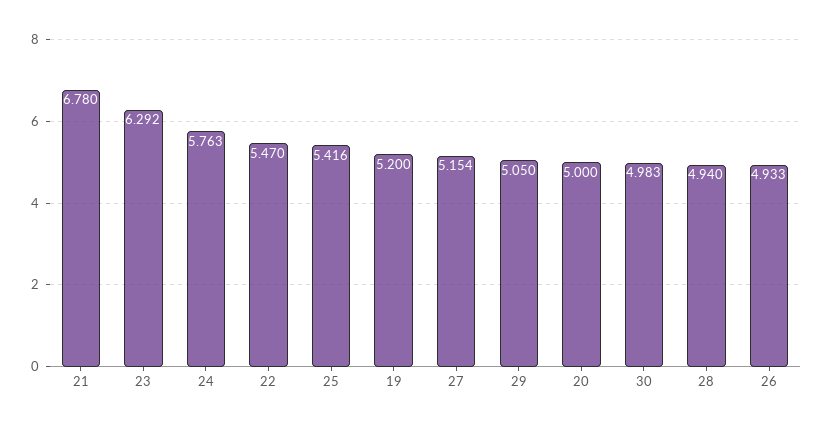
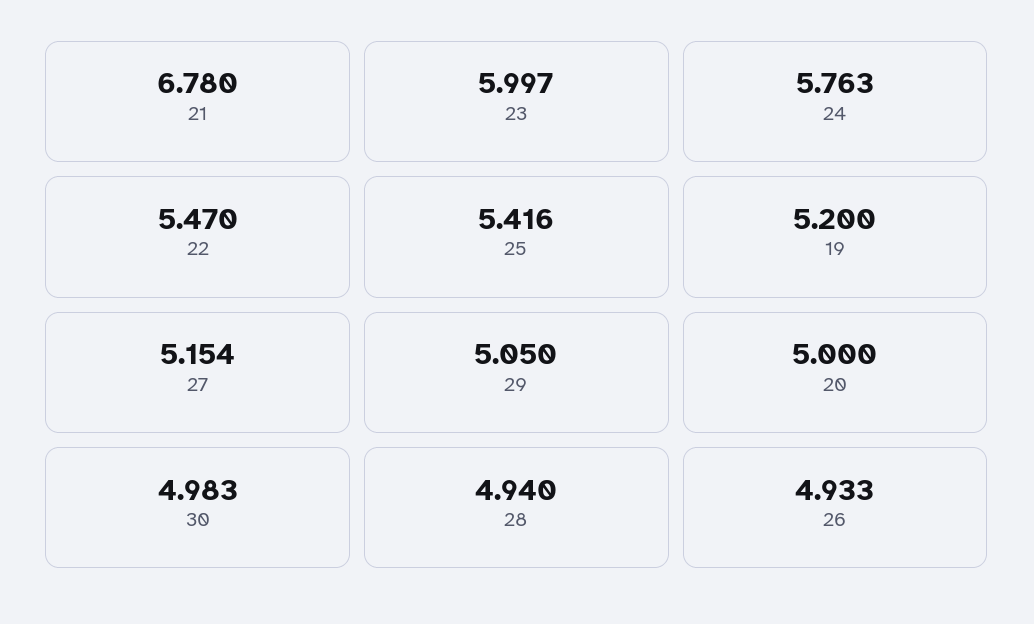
23: 6.292 -> 5.997

